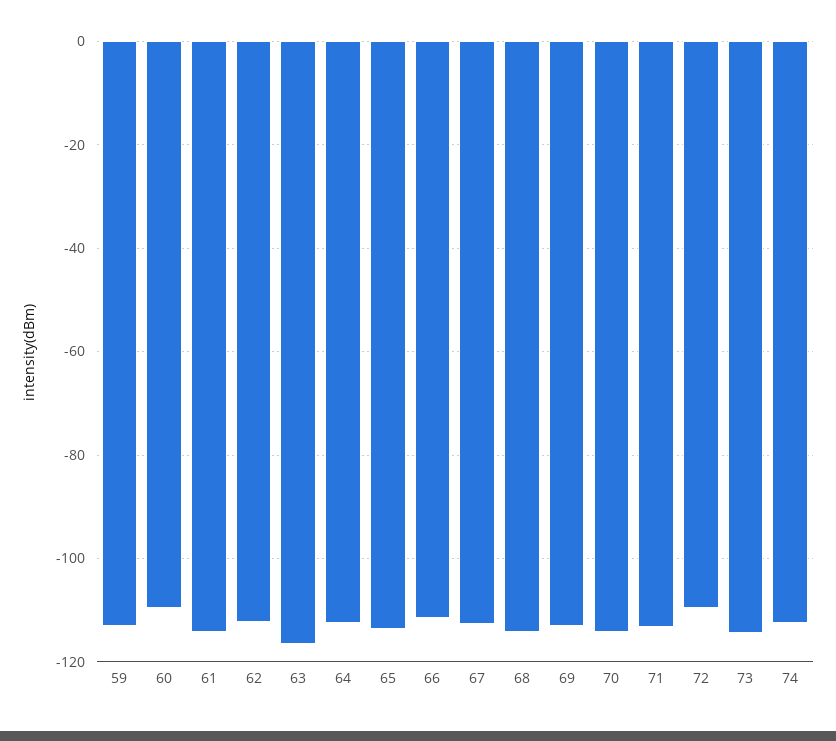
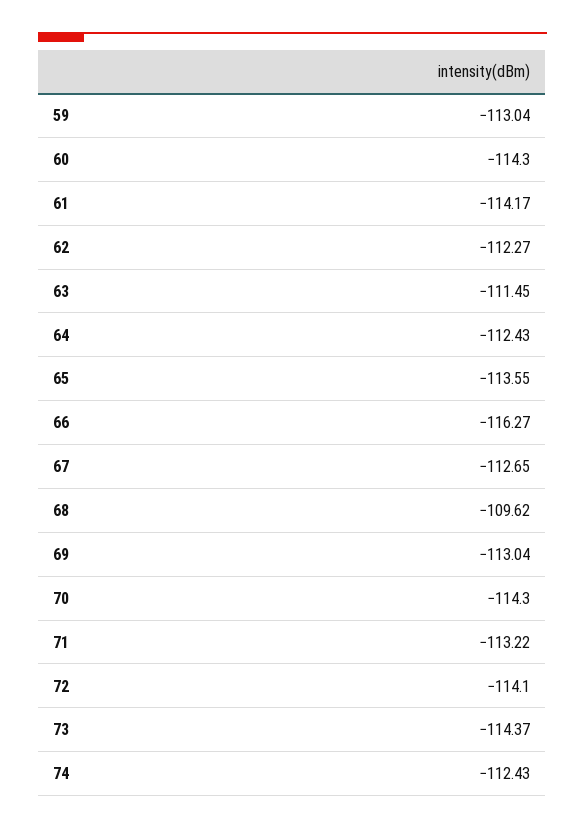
60: -110 -> -114.3
63: -116 -> -111.45
66: -112 -> -116.27
68: -114 -> -109.62
72: -110 -> -114.1

